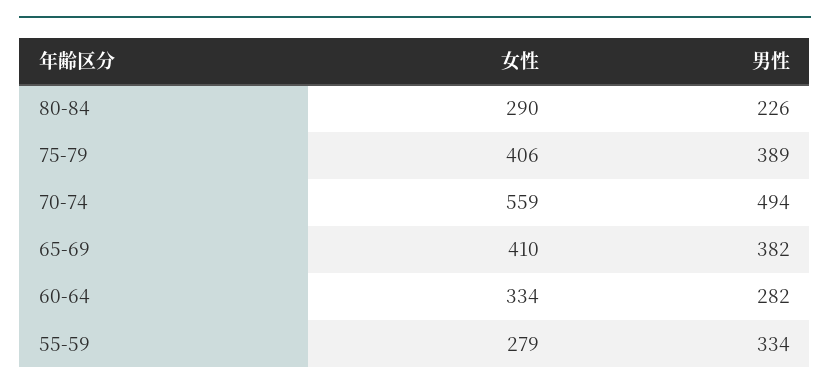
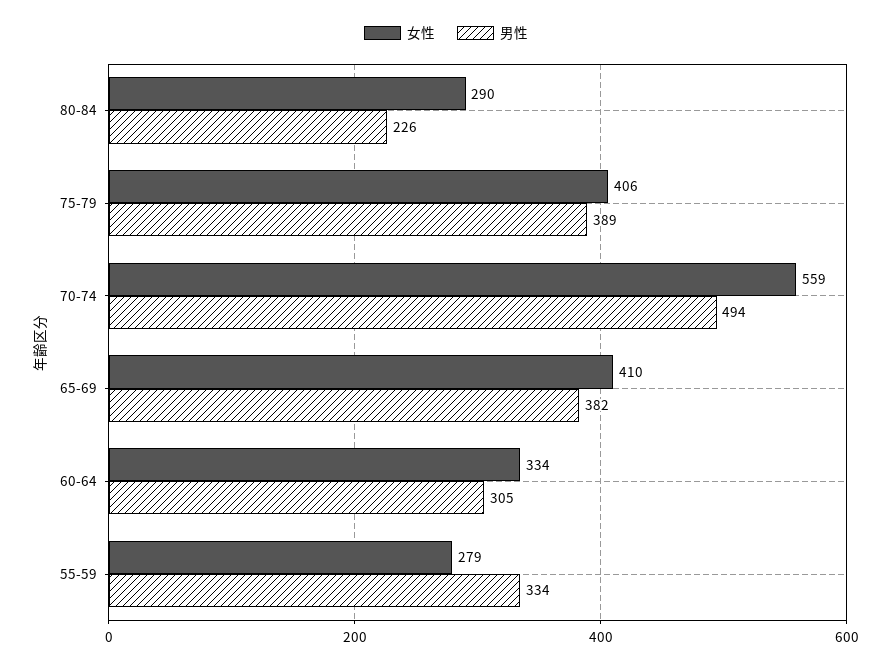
男性, 60-64: 282 -> 305

